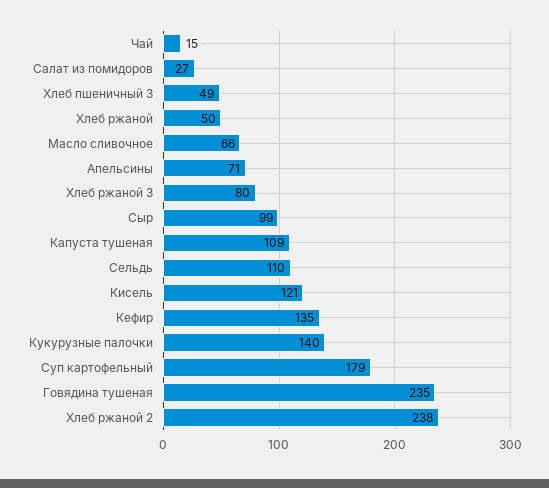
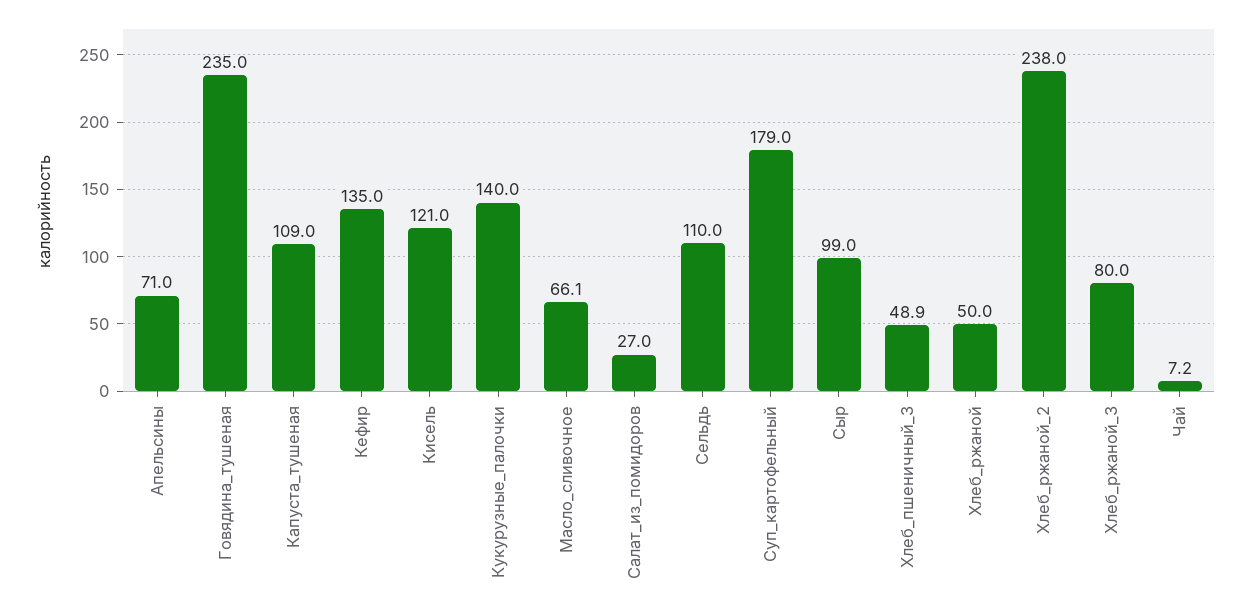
Чай: 15 -> 7.2

